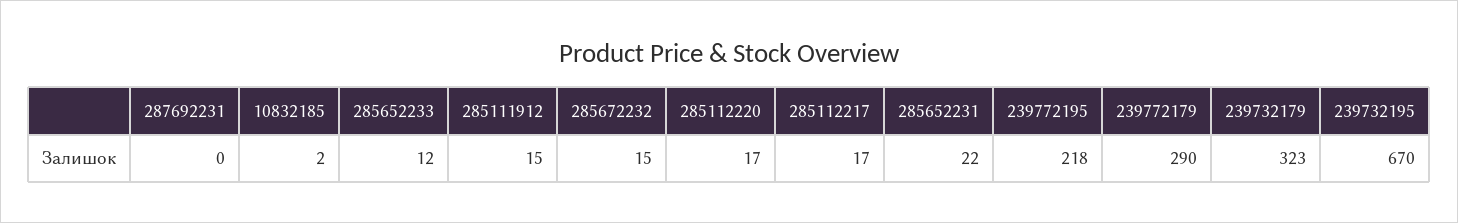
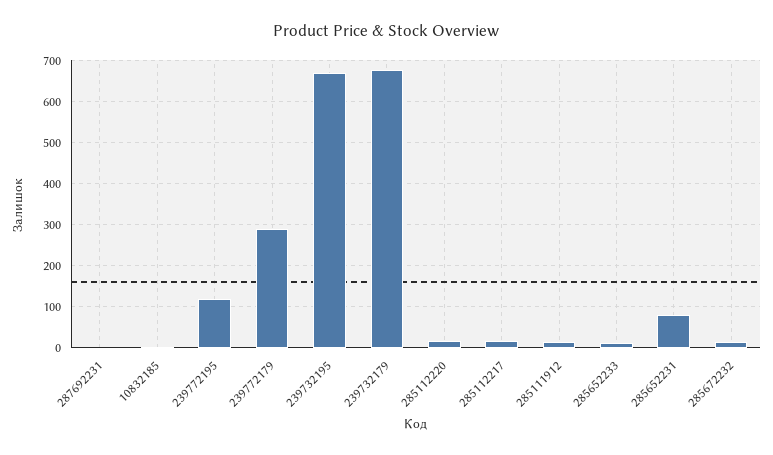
285652231: 22 -> 80
239772195: 218 -> 120
239732179: 323 -> 680

